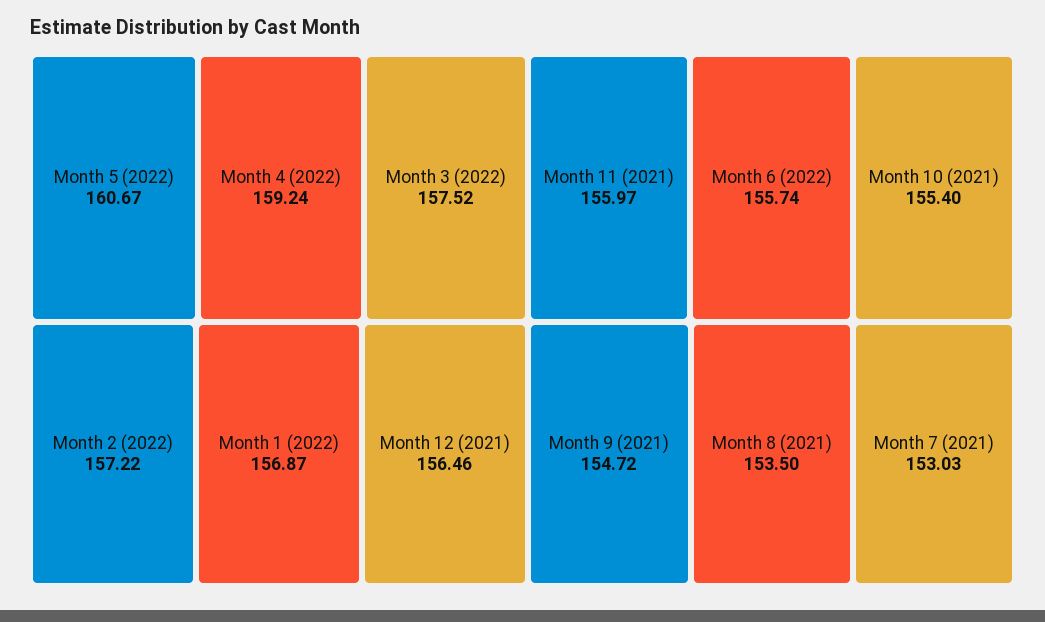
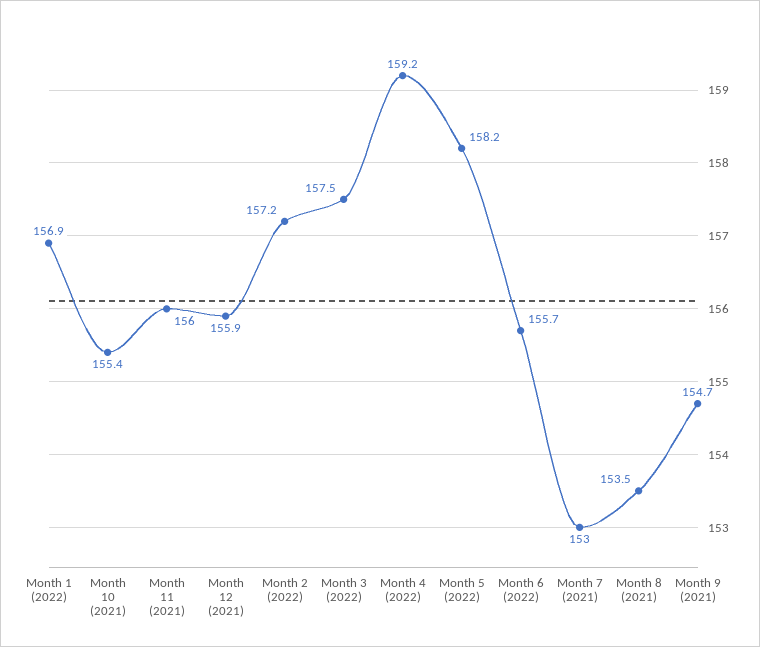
Month 5 (2022): 160.67 -> 158.2
Month 12 (2021): 156.46 -> 155.9

